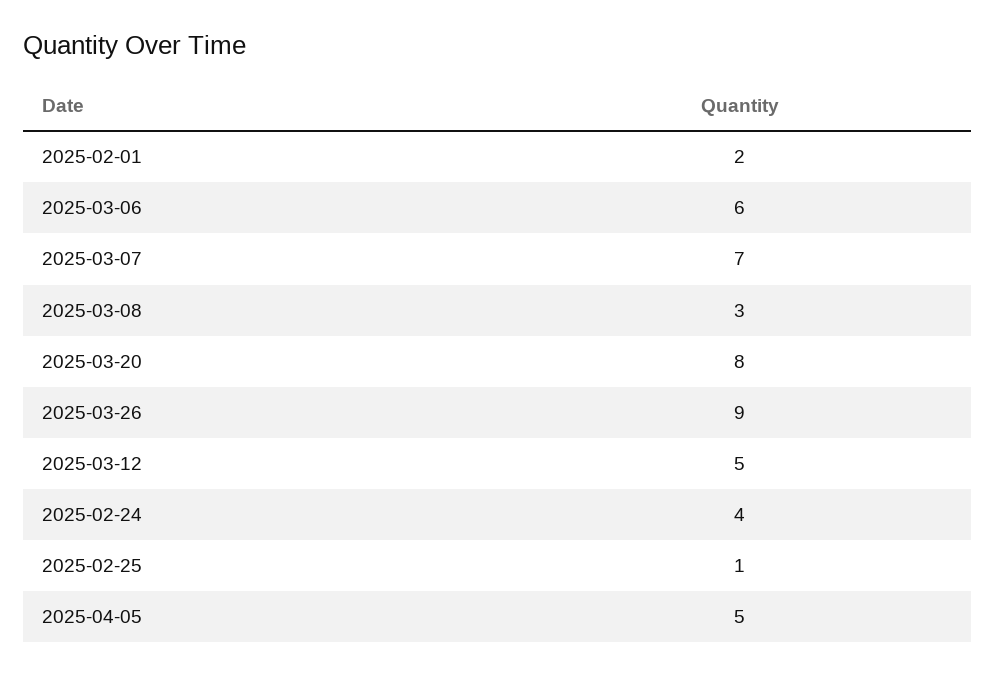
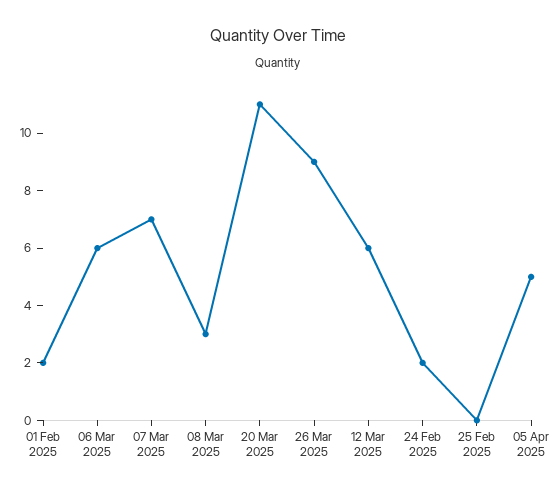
2025-03-20: 8 -> 11
2025-03-12: 5 -> 6
2025-02-24: 4 -> 2
2025-02-25: 1 -> 0

